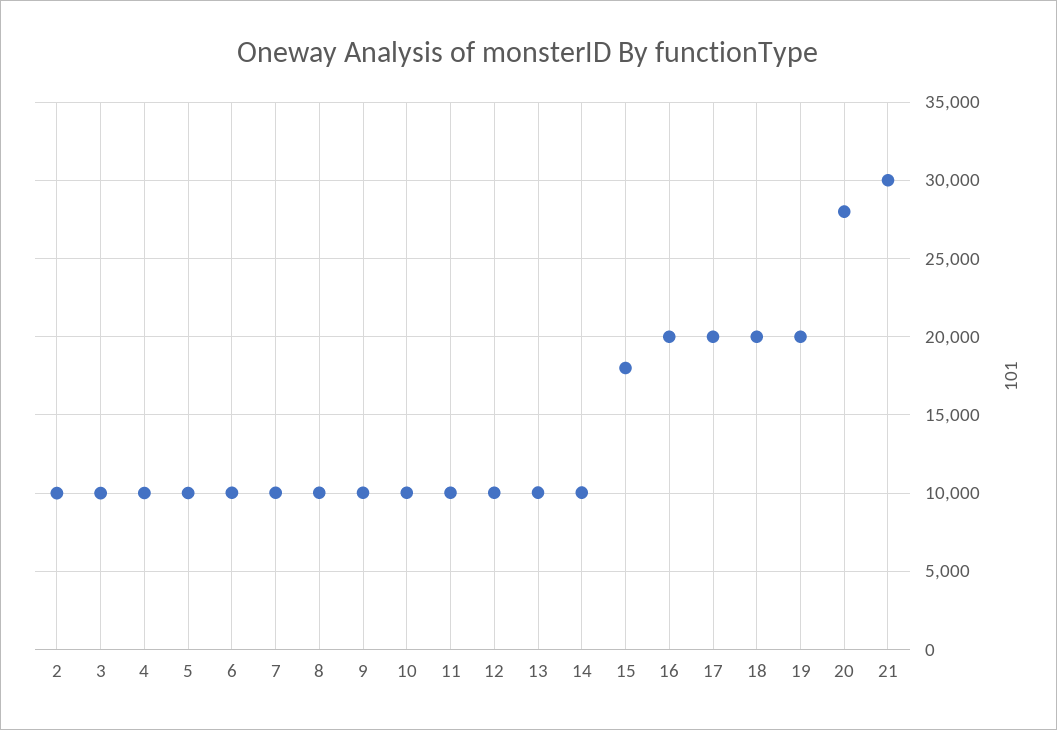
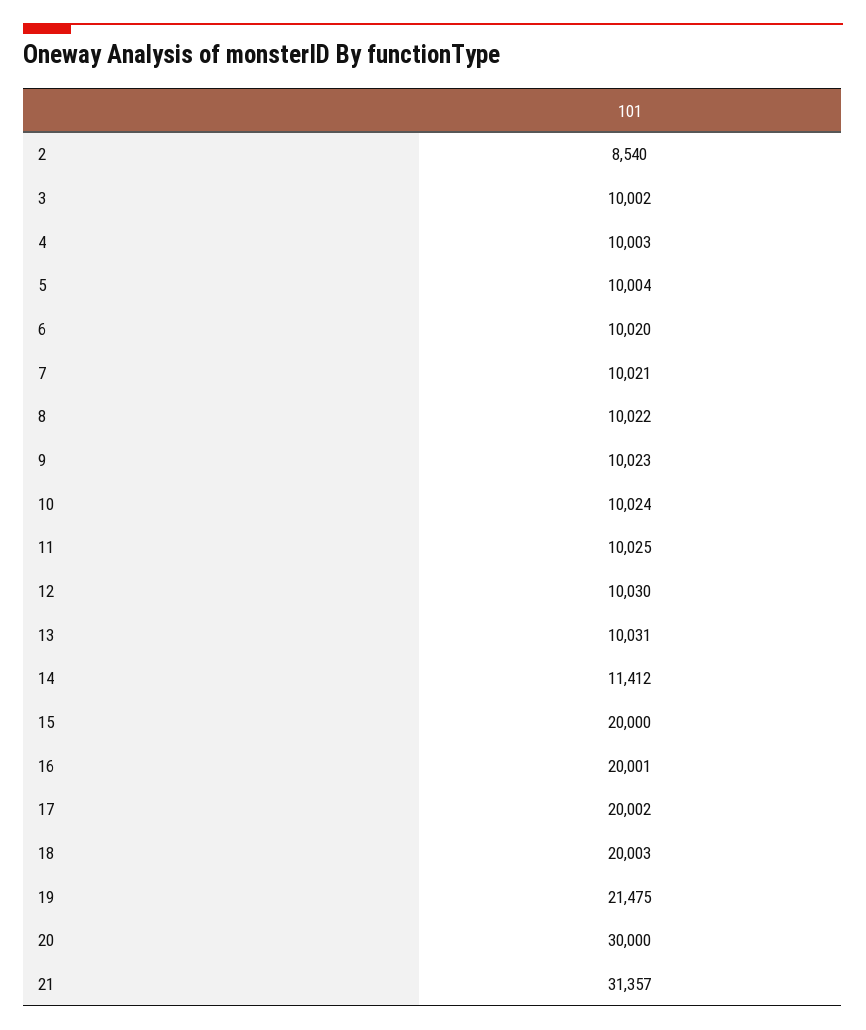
2: 10000 -> 8540
14: 10000 -> 11412
15: 18000 -> 20000
19: 20000 -> 21475
20: 28000 -> 30000
21: 30000 -> 31357

